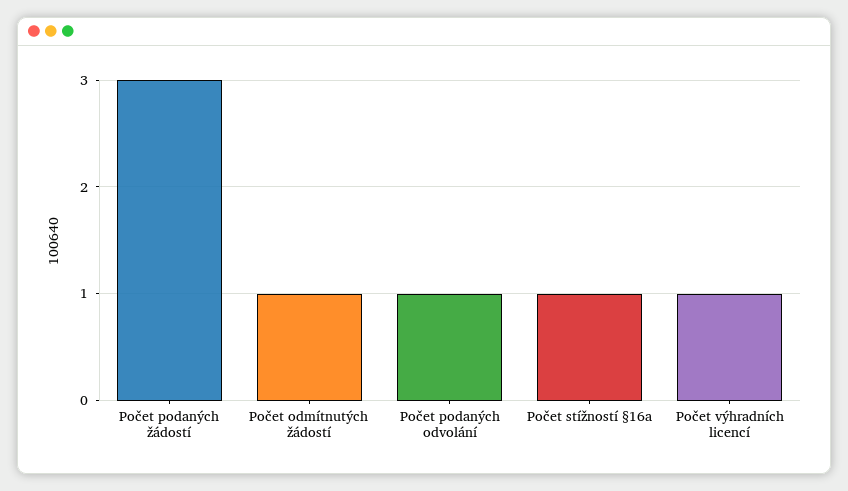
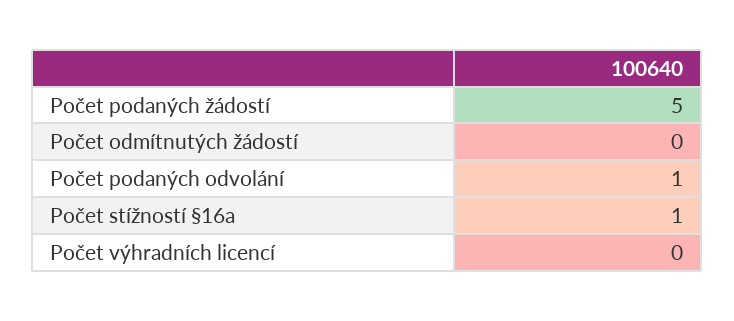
Počet podaných žádostí: 3 -> 5
Počet odmítnutých žádostí: 1 -> 0
Počet výhradních licencí: 1 -> 0

